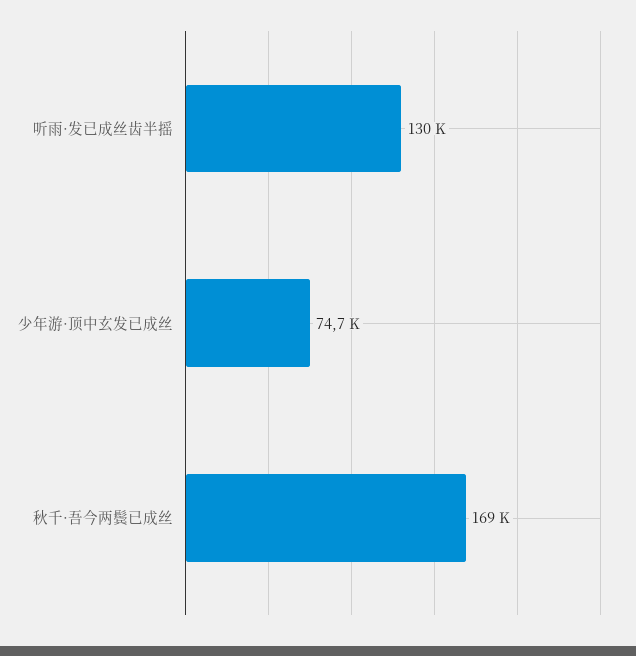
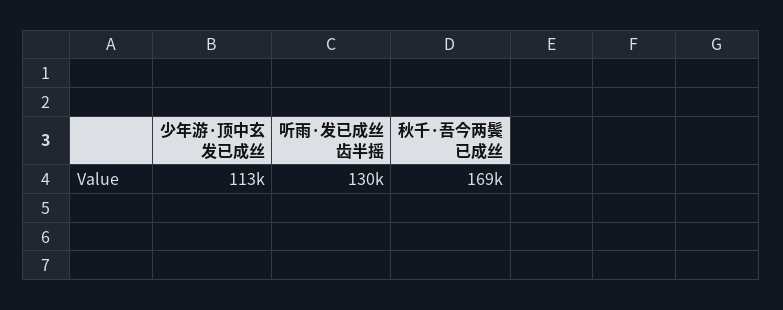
少年游·顶中玄发已成丝: 74700 -> 113000

